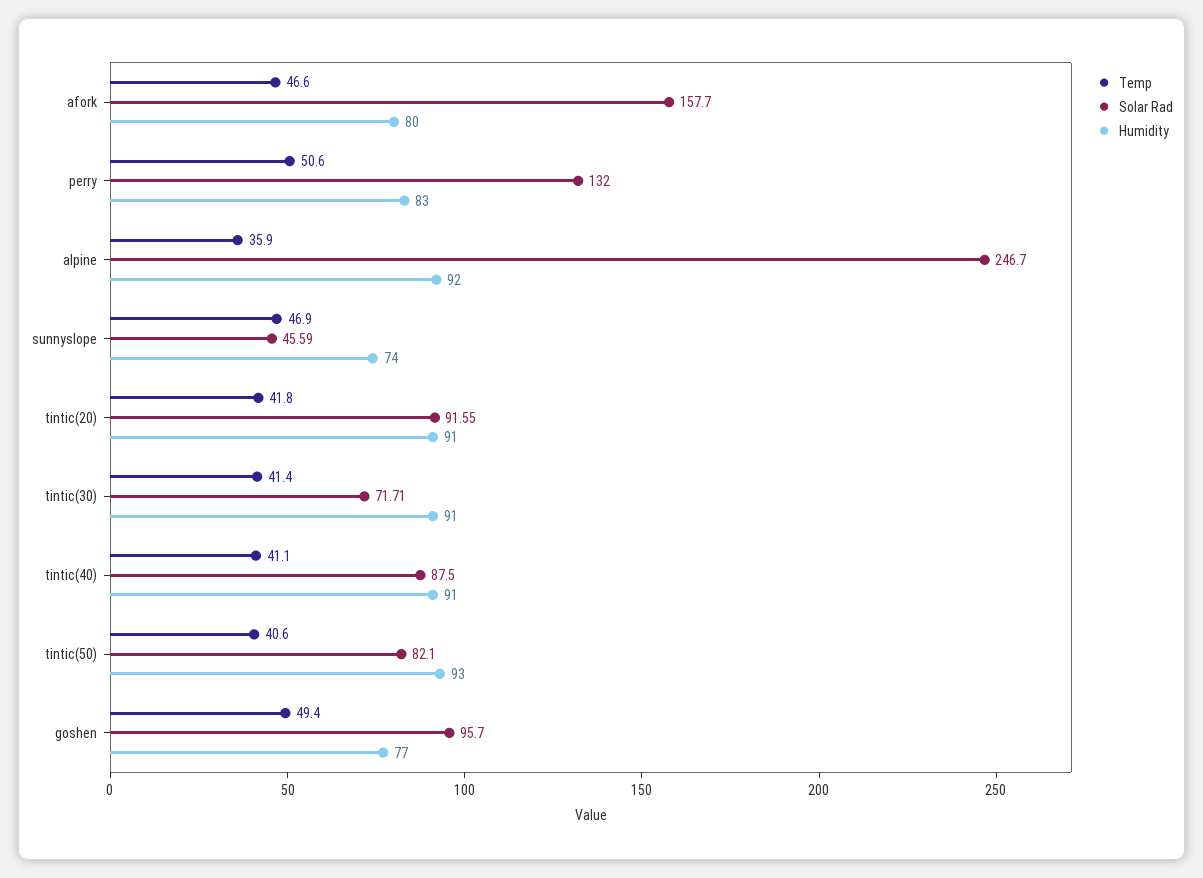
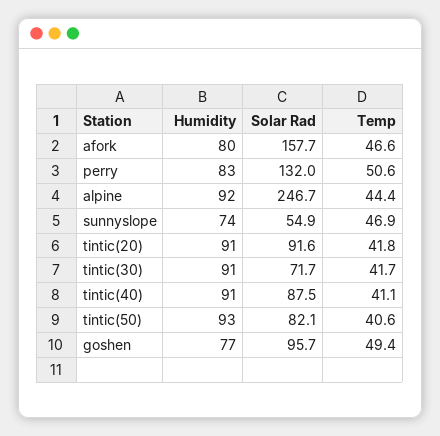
Temp, alpine: 35.9 -> 44.4
Solar Rad, sunnyslope: 45.59 -> 54.9
Temp, tintic(30): 41.4 -> 41.7

